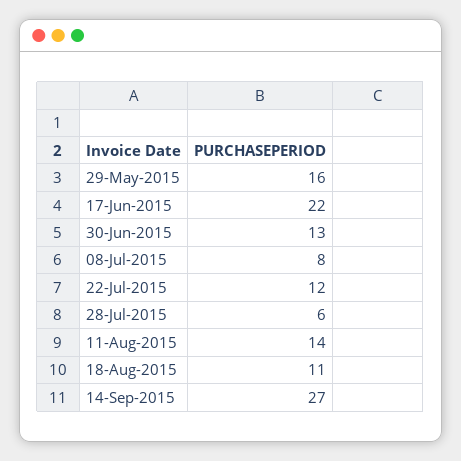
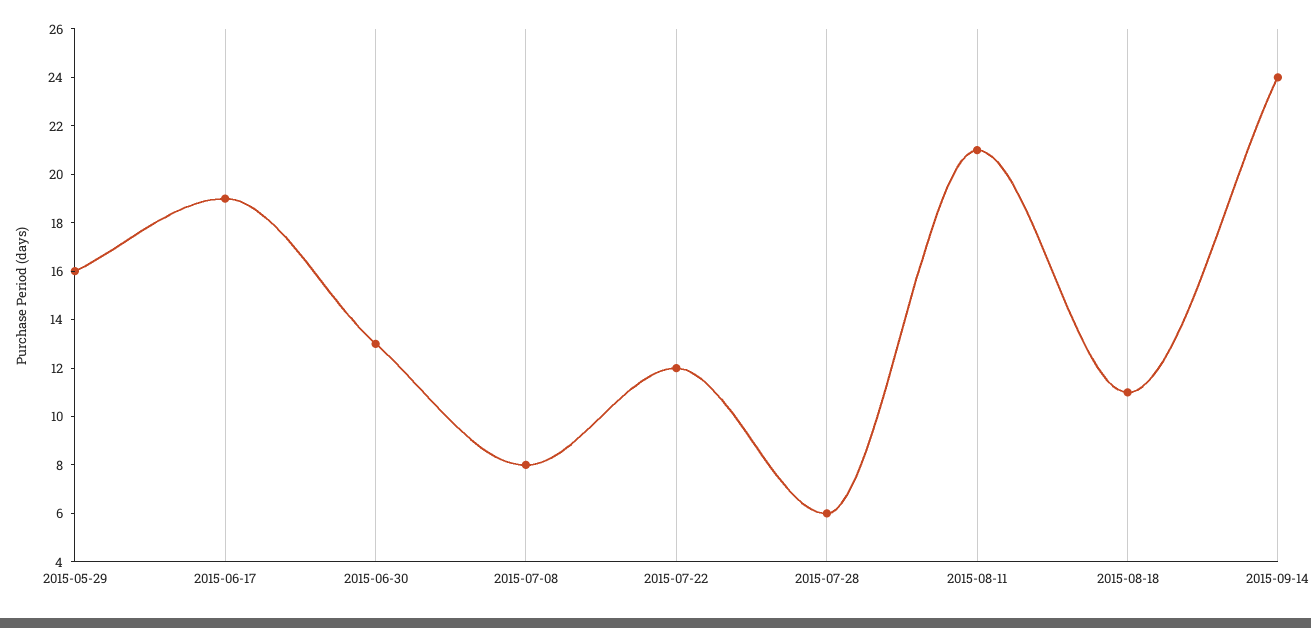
17-Jun-2015: 22 -> 19
11-Aug-2015: 14 -> 21
14-Sep-2015: 27 -> 24

